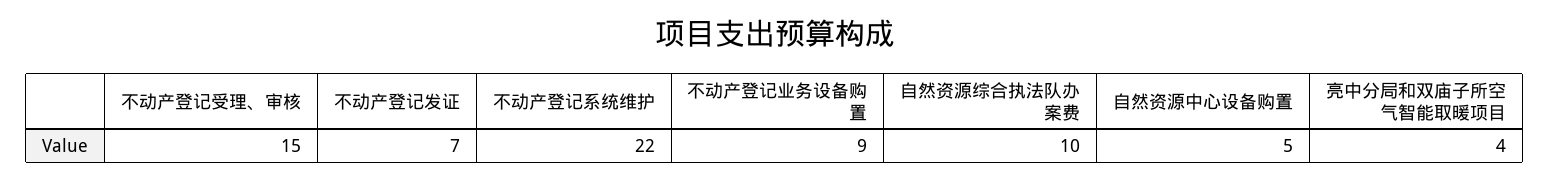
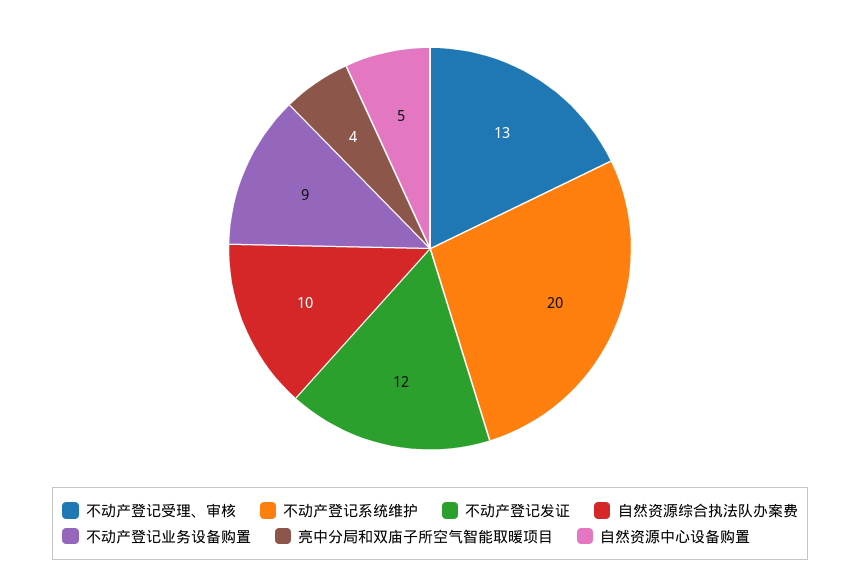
不动产登记受理、审核: 15 -> 13
不动产登记发证: 7 -> 12
不动产登记系统维护: 22 -> 20

